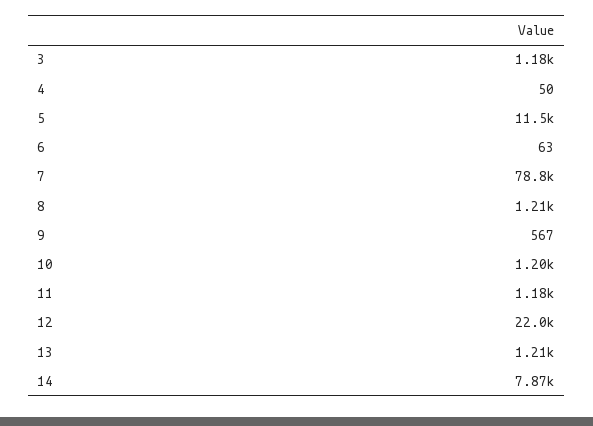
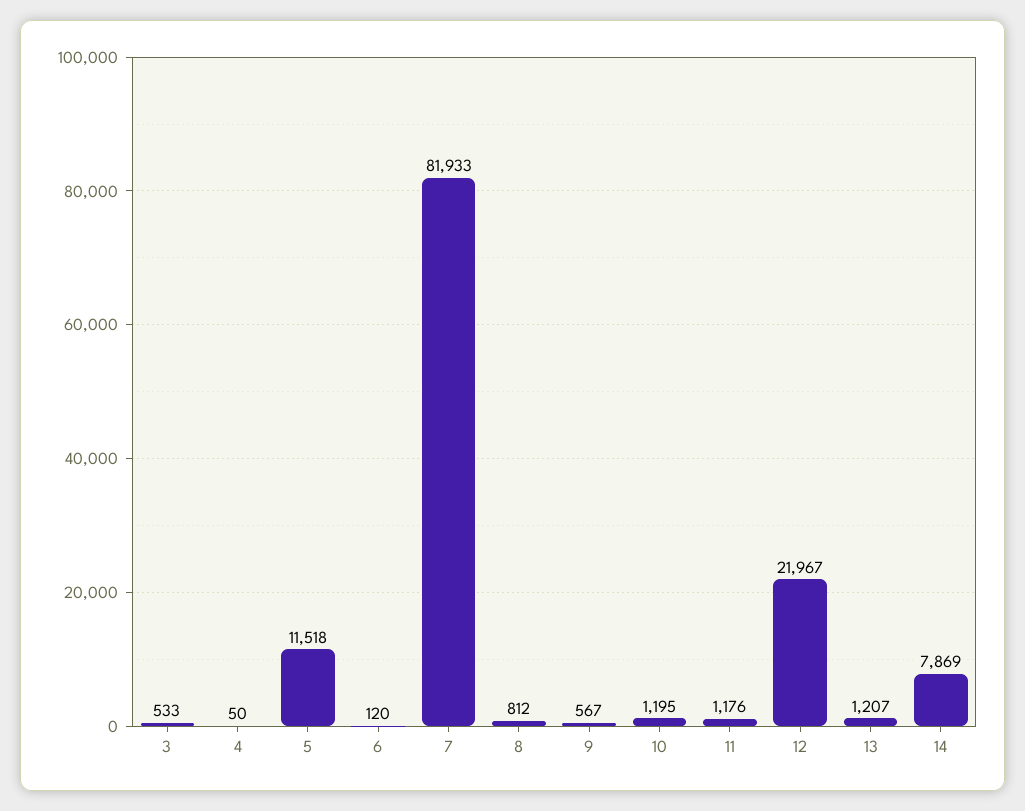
3: 1180 -> 533
6: 63 -> 120
7: 78800 -> 81933
8: 1210 -> 812

